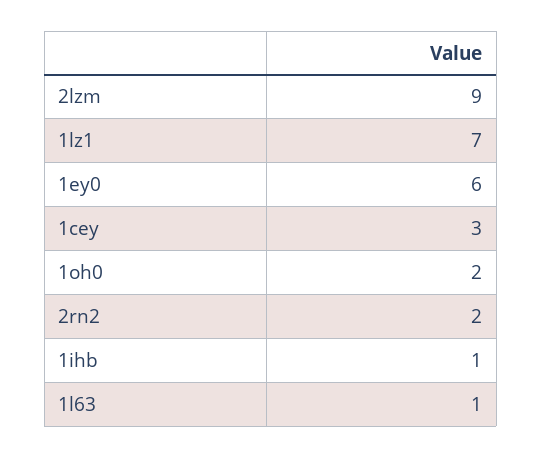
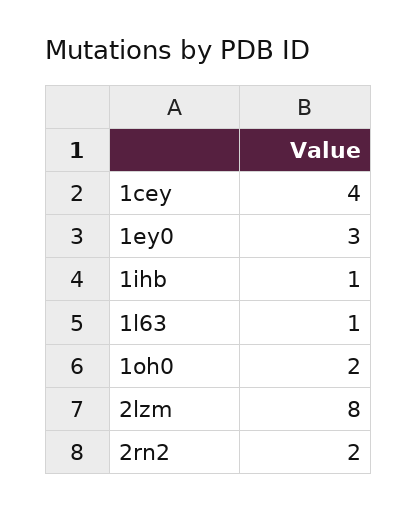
2lzm: 9 -> 8
1lz1: 7 -> none
1ey0: 6 -> 3
1cey: 3 -> 4

